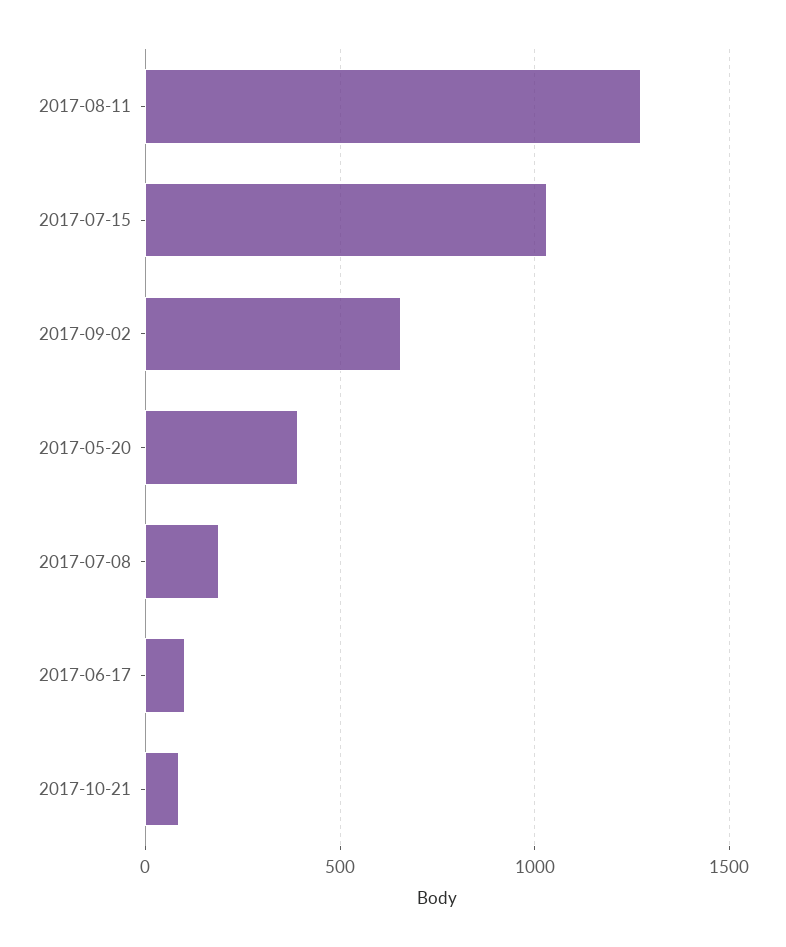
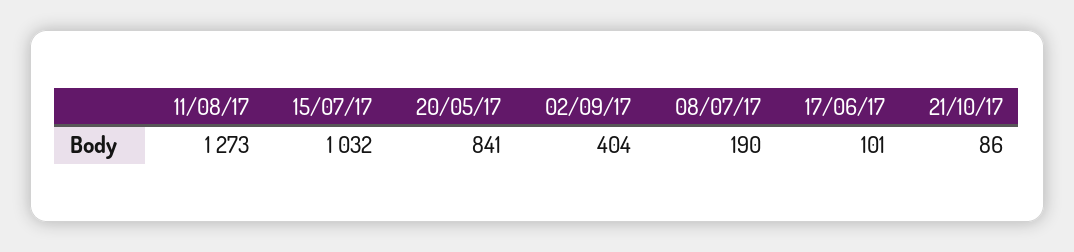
2017-09-02: 650 -> 404
2017-05-20: 400 -> 841

